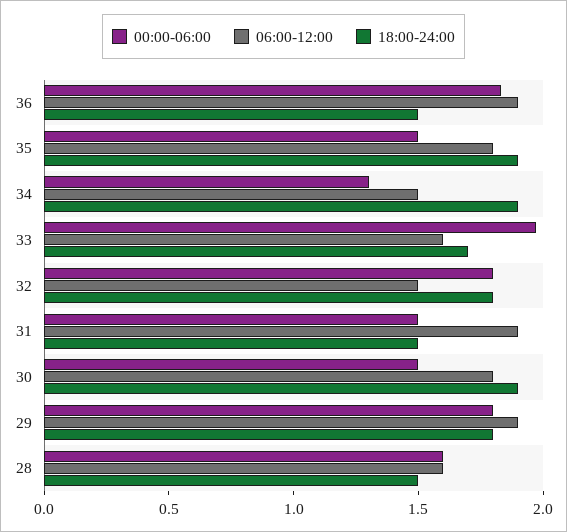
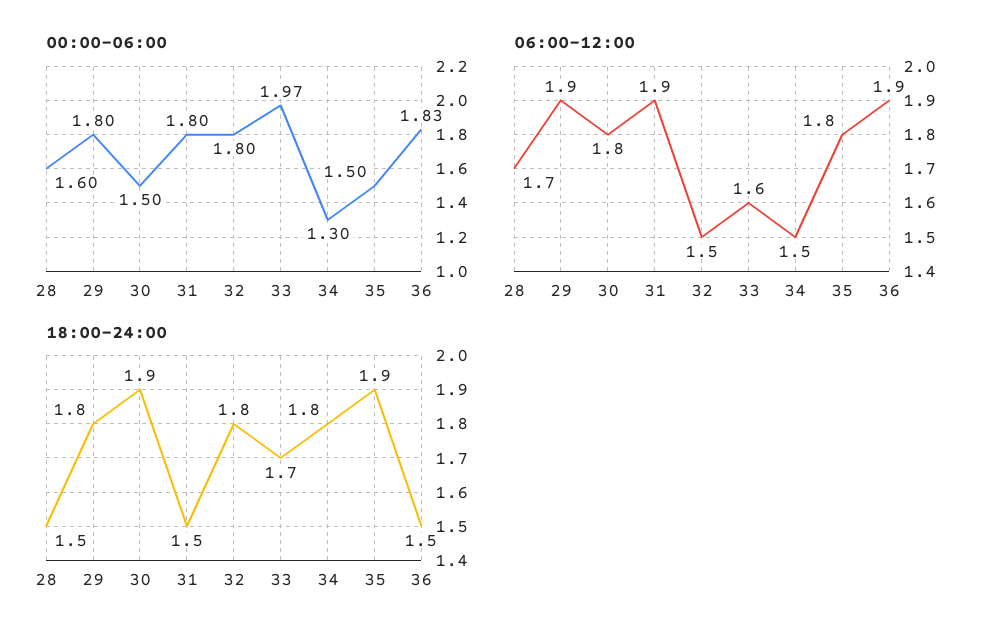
18:00-24:00, 34: 1.9 -> 1.8
00:00-06:00, 31: 1.5 -> 1.8
06:00-12:00, 28: 1.6 -> 1.7

